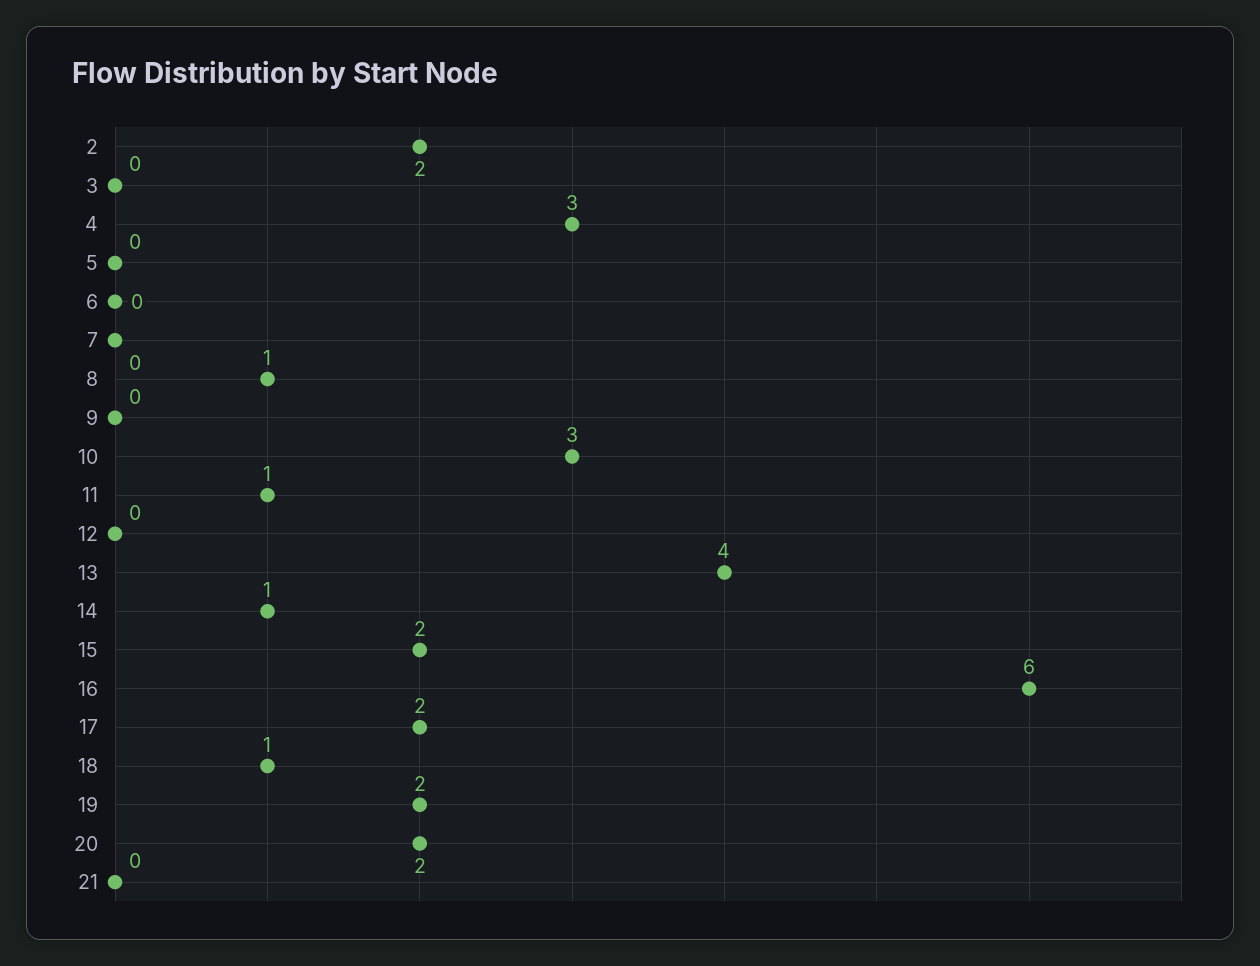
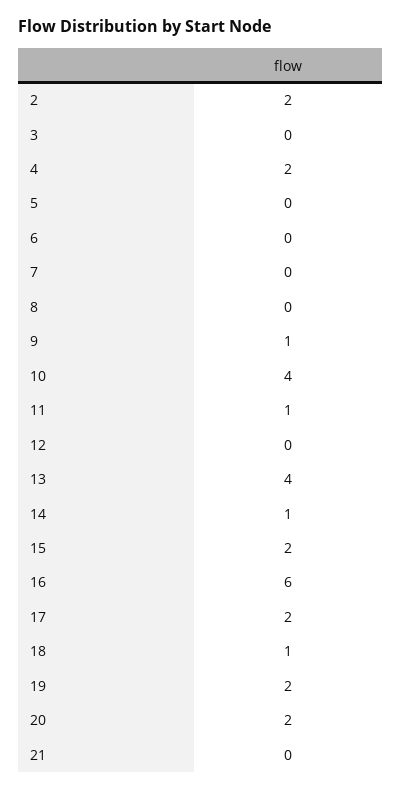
4: 3 -> 2
8: 1 -> 0
9: 0 -> 1
10: 3 -> 4

